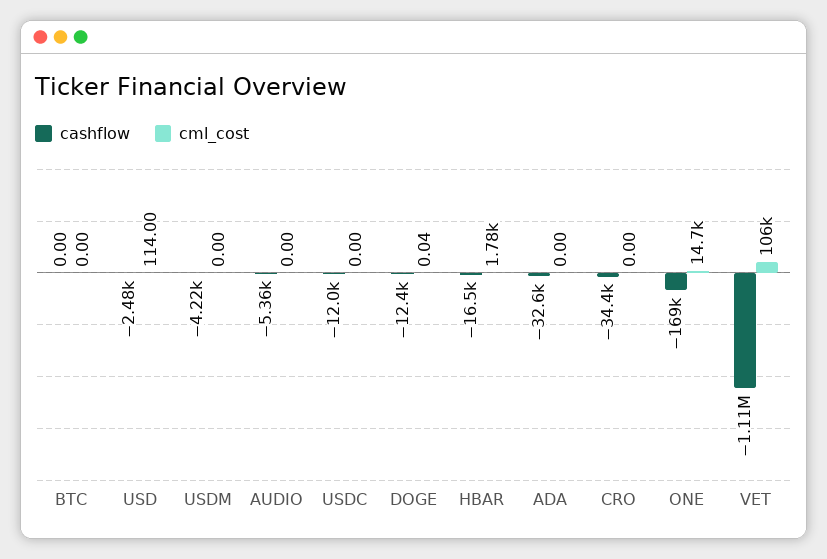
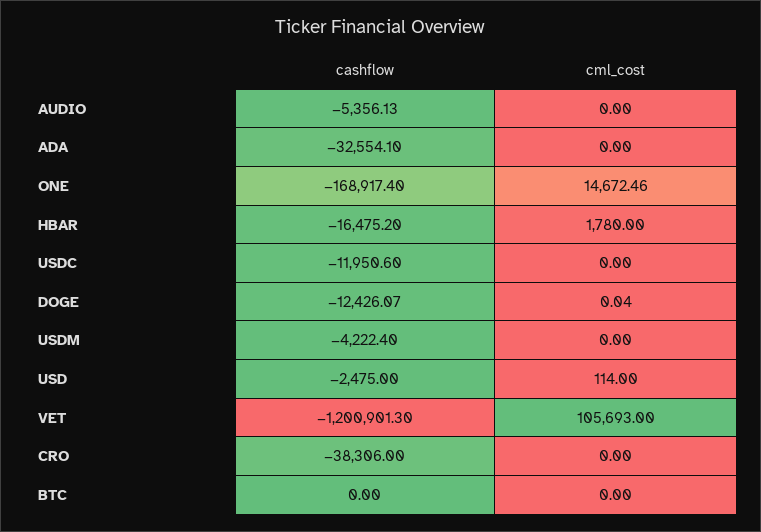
cashflow, CRO: -34400 -> -38306
cashflow, VET: -1110000 -> -1200901.3

